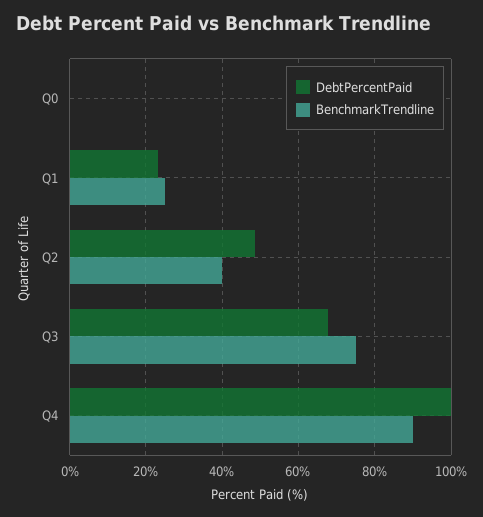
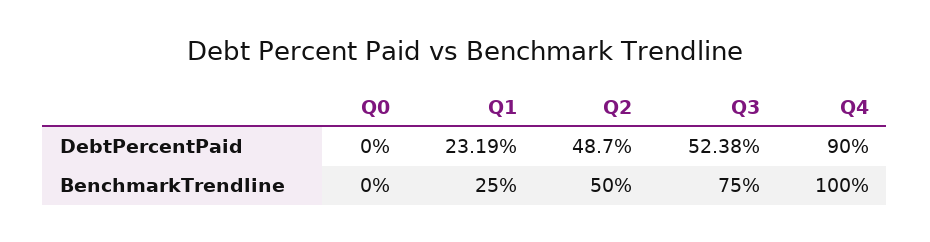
BenchmarkTrendline, Q2: 40 -> 50
DebtPercentPaid, Q3: 68 -> 52.38
DebtPercentPaid, Q4: 100 -> 90
BenchmarkTrendline, Q4: 90 -> 100

